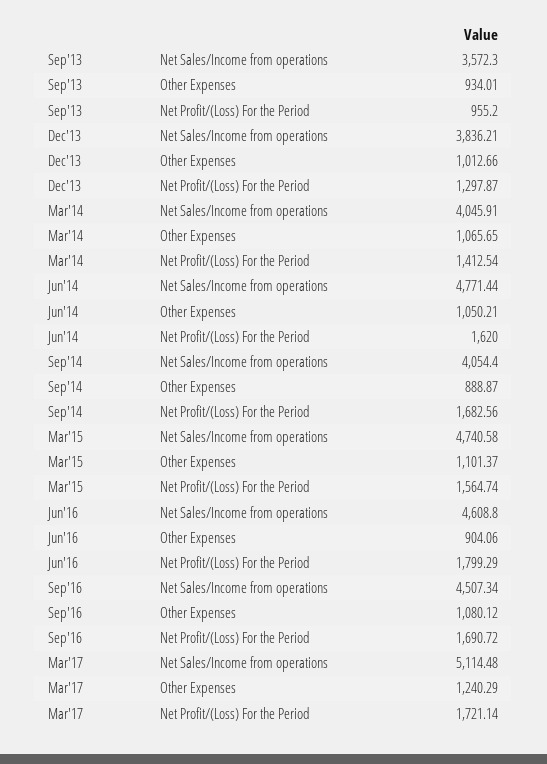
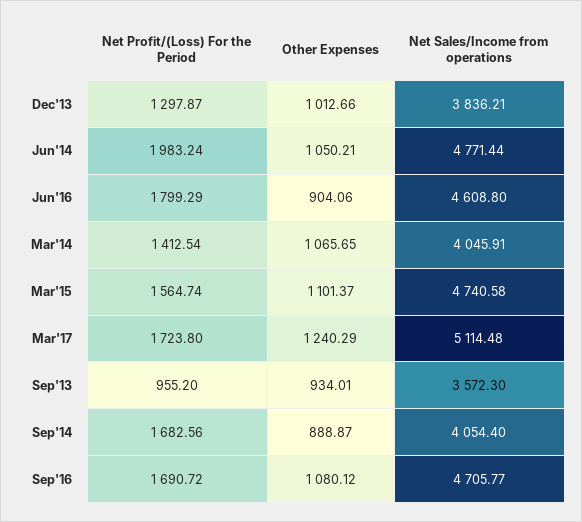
Jun'14, Net Profit/(Loss) For the Period: 1620 -> 1983.24
Sep'16, Net Sales/Income from operations: 4507.34 -> 4705.77
Mar'17, Net Profit/(Loss) For the Period: 1721.14 -> 1723.8

